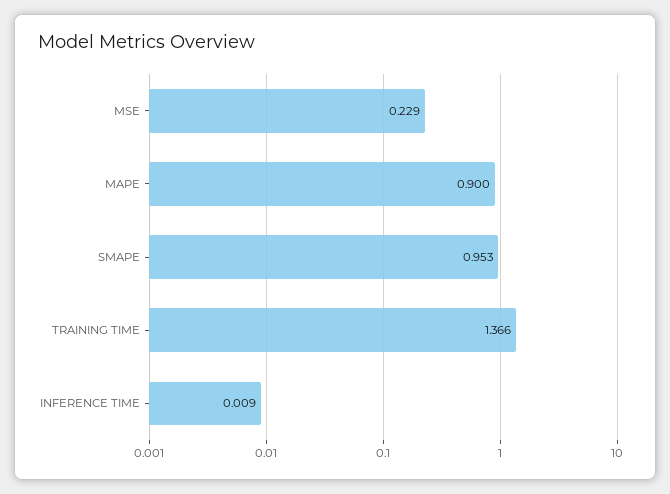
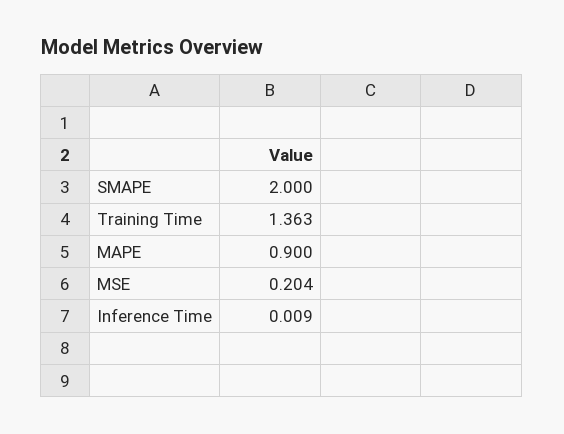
MSE: 0.229 -> 0.204
SMAPE: 0.953 -> 2
TRAINING TIME: 1.366 -> 1.363

